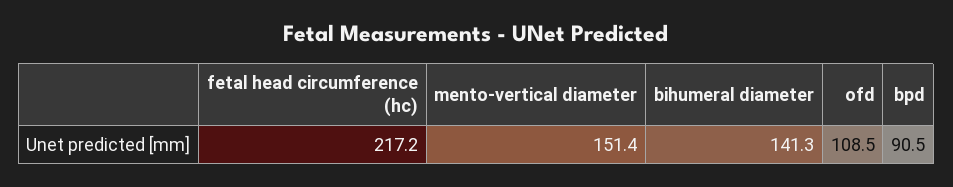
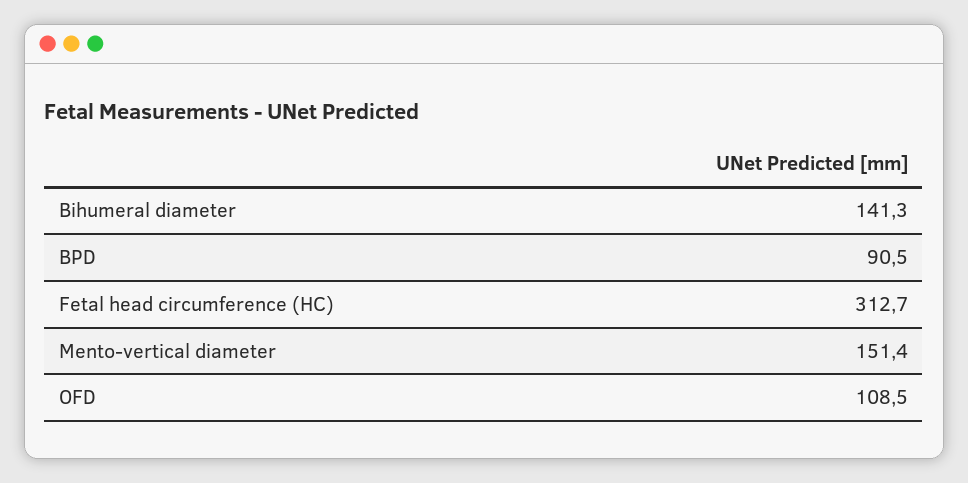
fetal head circumference (hc): 217.2 -> 312.7

